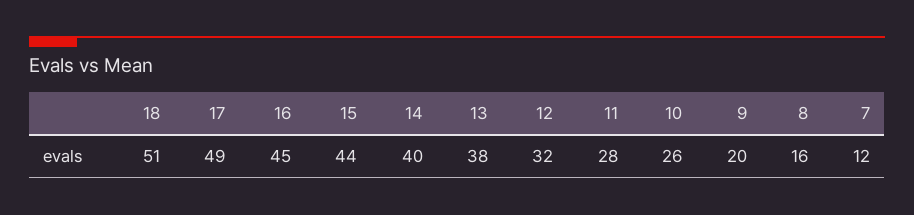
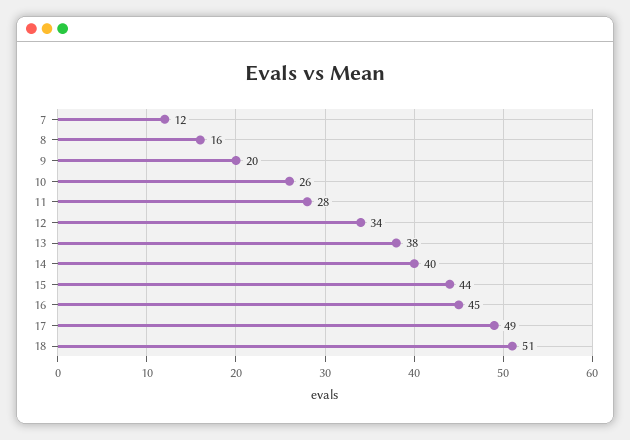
12: 32 -> 34

